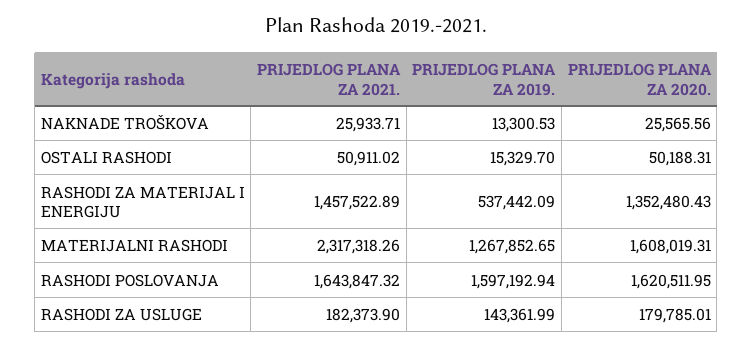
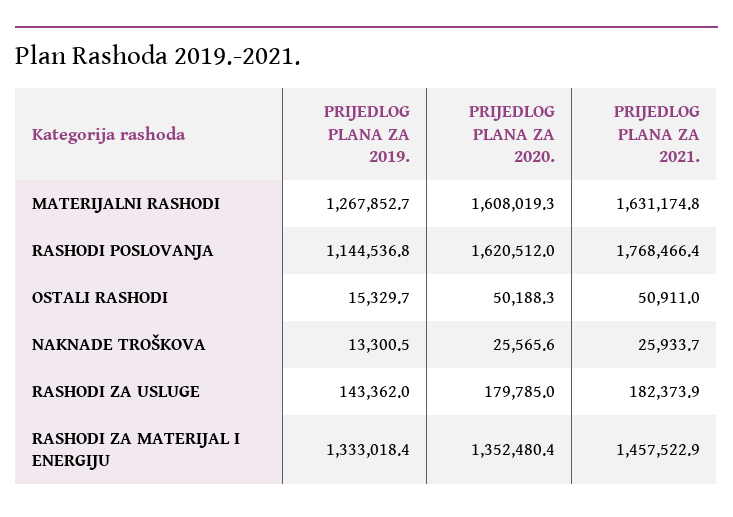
PRIJEDLOG PLANA ZA 2019., RASHODI ZA MATERIJAL I ENERGIJU: 537442.09 -> 1333018.4
PRIJEDLOG PLANA ZA 2021., MATERIJALNI RASHODI: 2317318.26 -> 1631174.8
PRIJEDLOG PLANA ZA 2021., RASHODI POSLOVANJA: 1643847.32 -> 1768466.4
PRIJEDLOG PLANA ZA 2019., RASHODI POSLOVANJA: 1597192.94 -> 1144536.8

